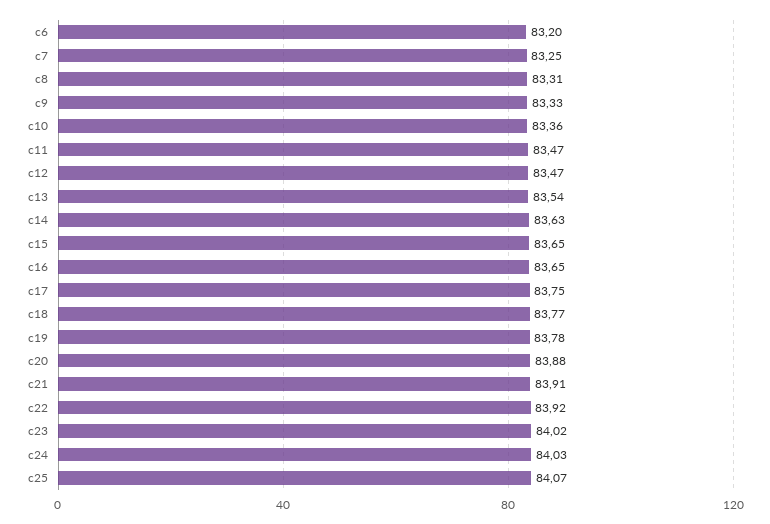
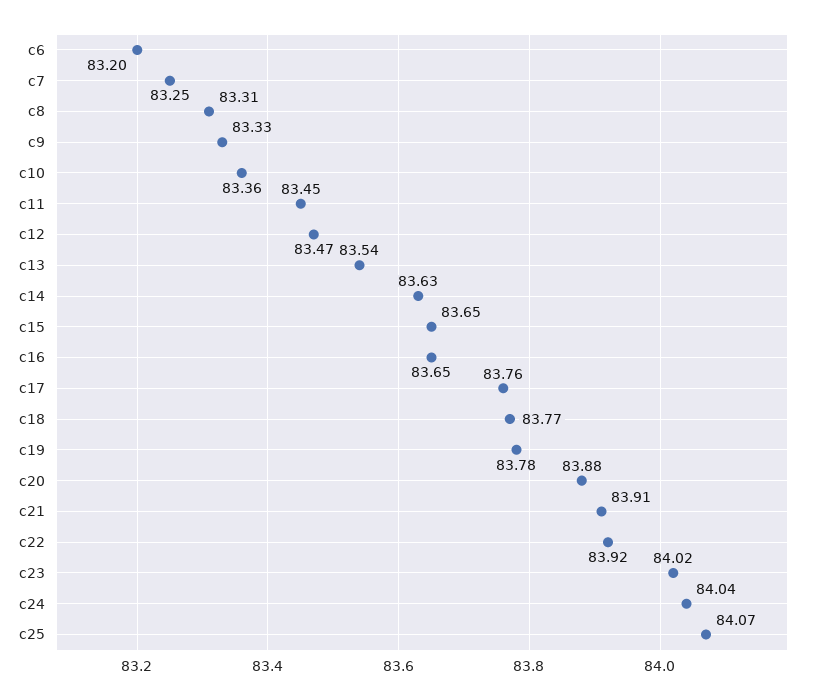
c11: 83.47 -> 83.45
c17: 83.75 -> 83.76
c24: 84.03 -> 84.04

